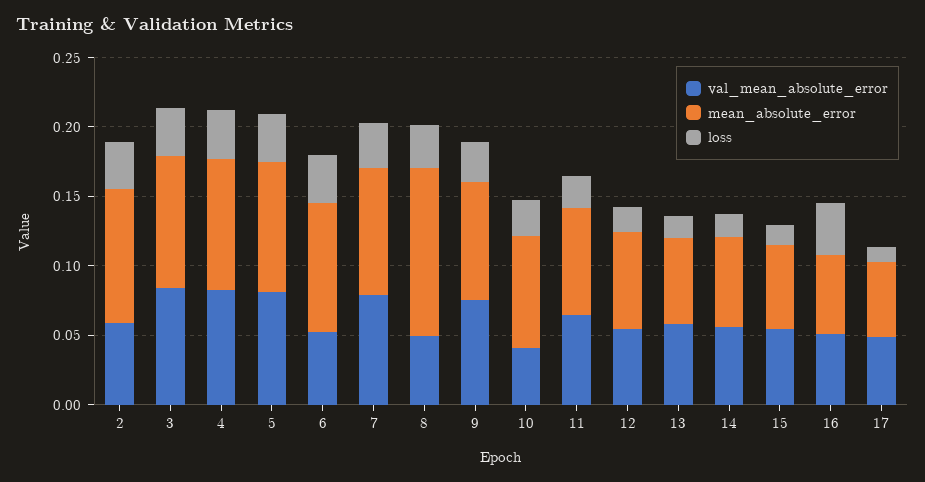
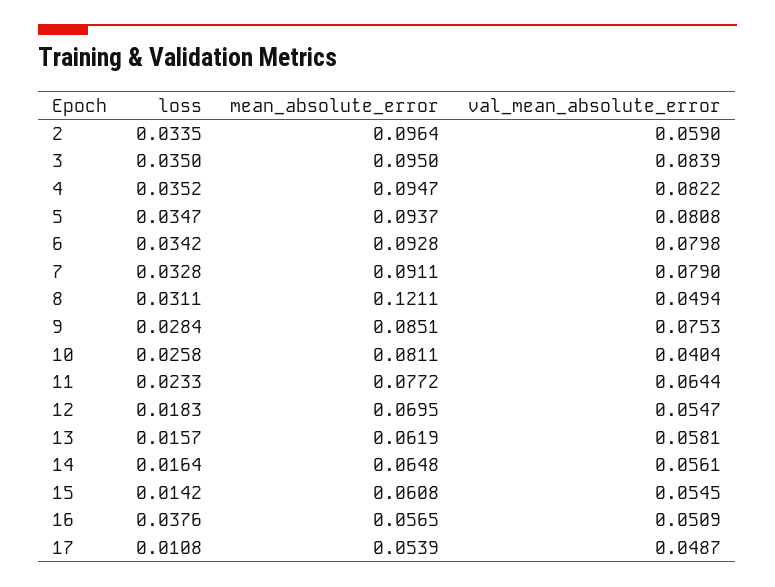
val_mean_absolute_error, 6: 0.05 -> 0.0798

